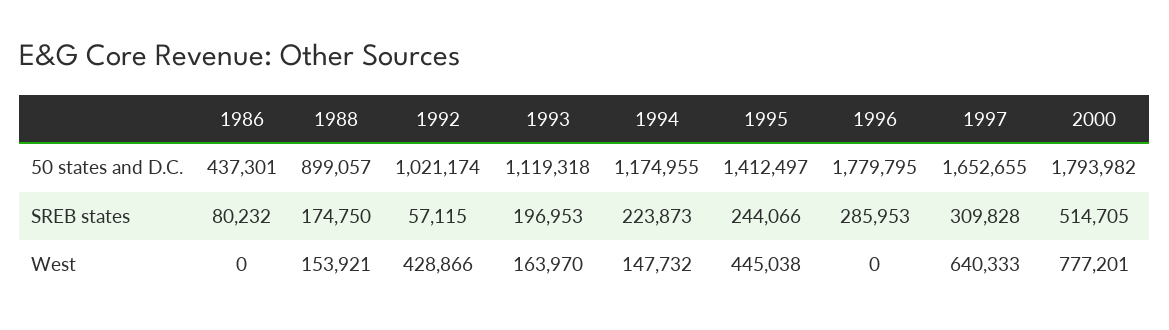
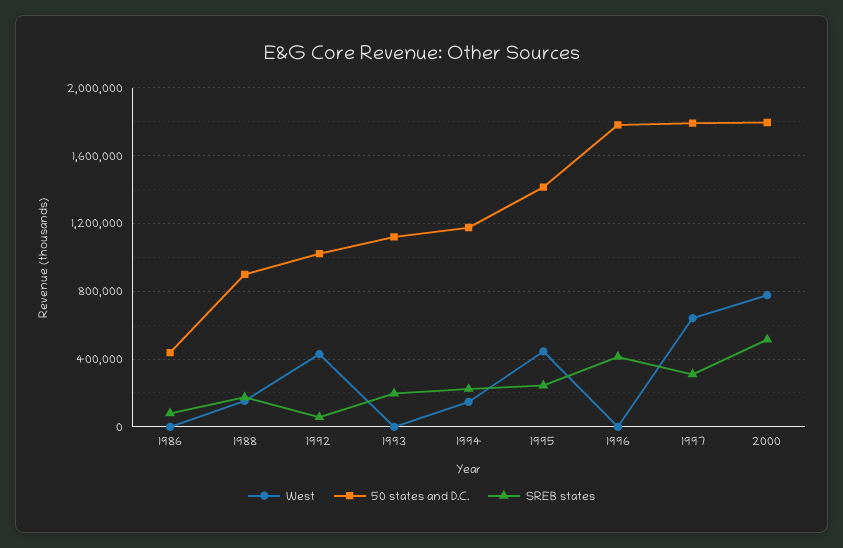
50 states and D.C., 1997: 1652655 -> 1800000
SREB states, 1996: 285953 -> 400000
West, 1993: 163970 -> 0

